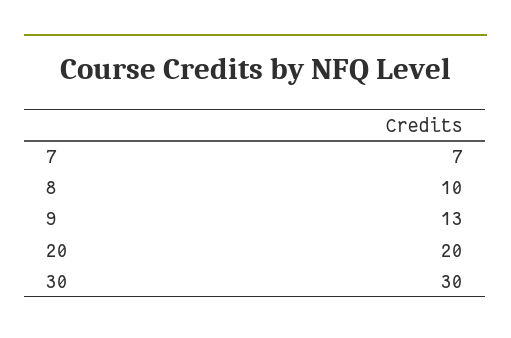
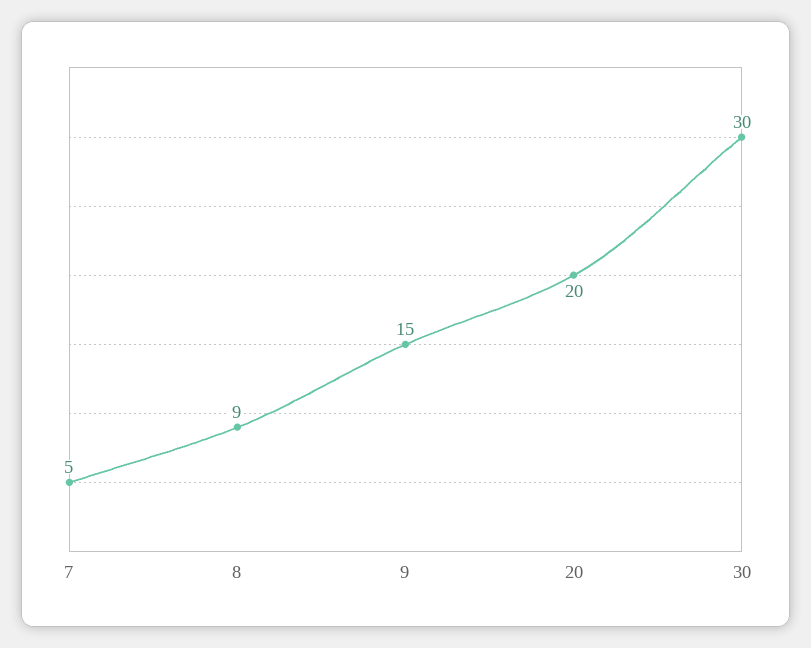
7: 7 -> 5
8: 10 -> 9
9: 13 -> 15

